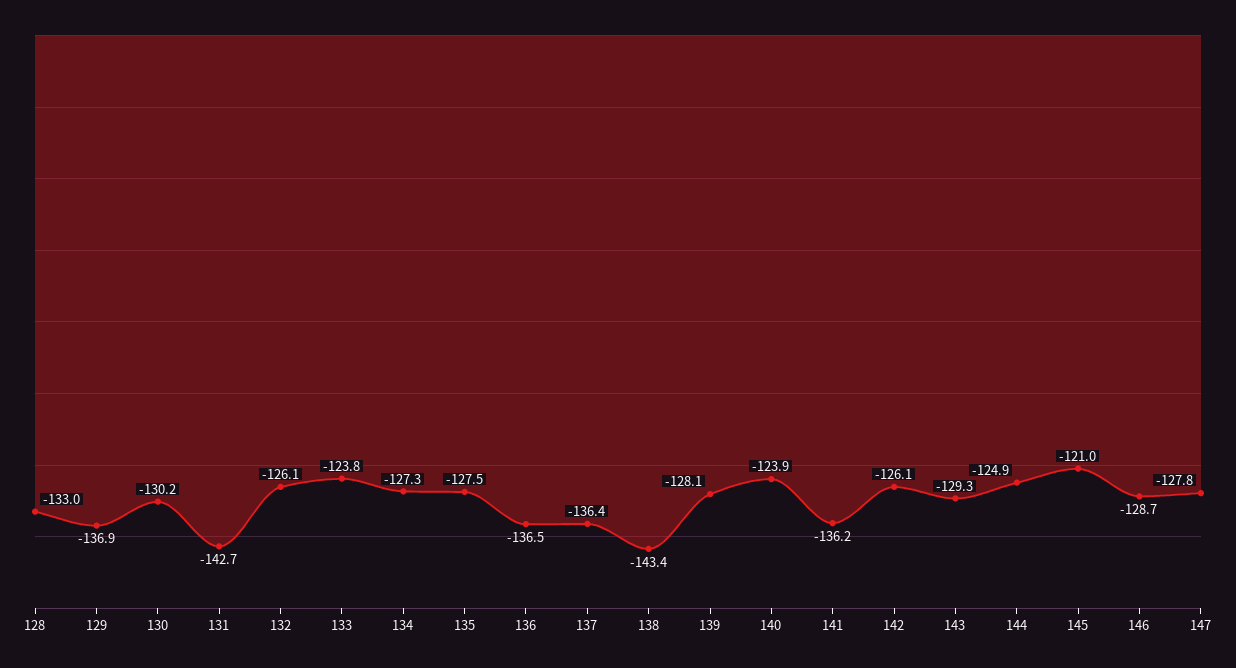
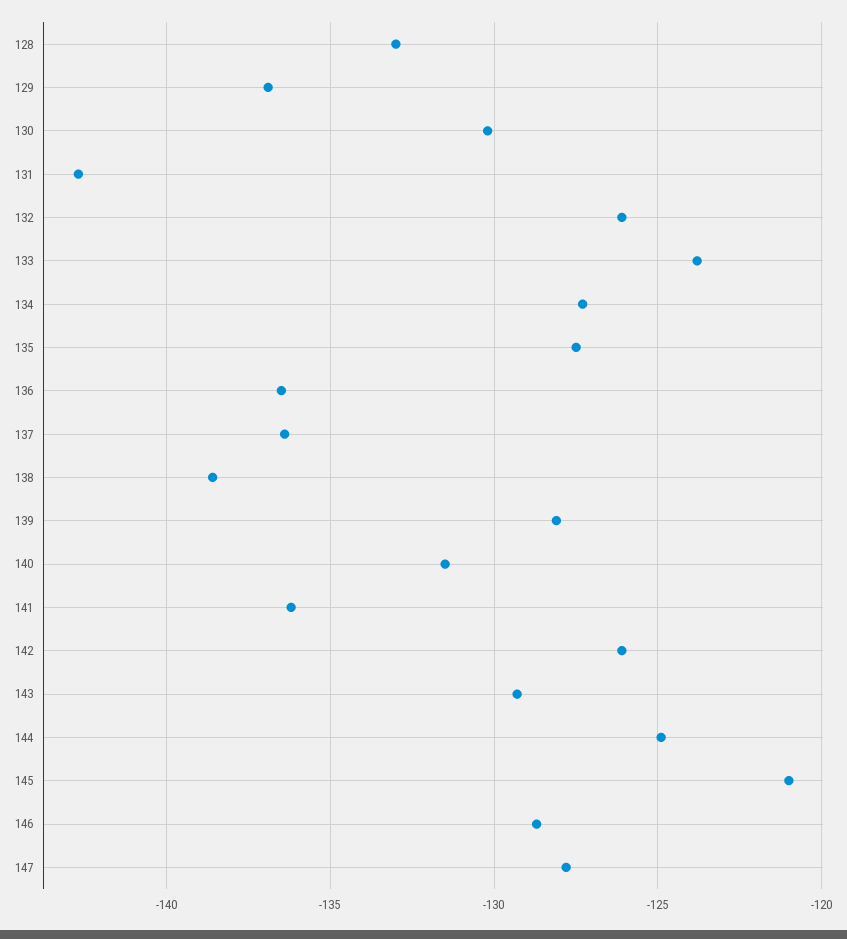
138: -143.4 -> -138.5
140: -123.9 -> -131.5

